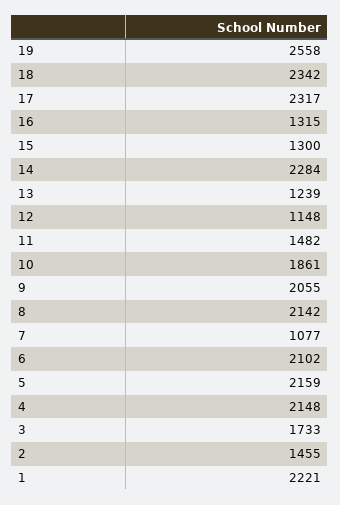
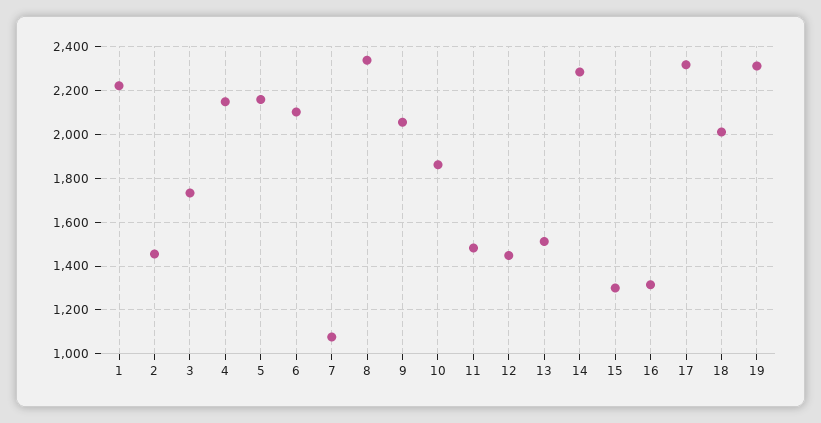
19: 2558 -> 2300
18: 2342 -> 2000
13: 1239 -> 1500
12: 1148 -> 1450
8: 2142 -> 2350

